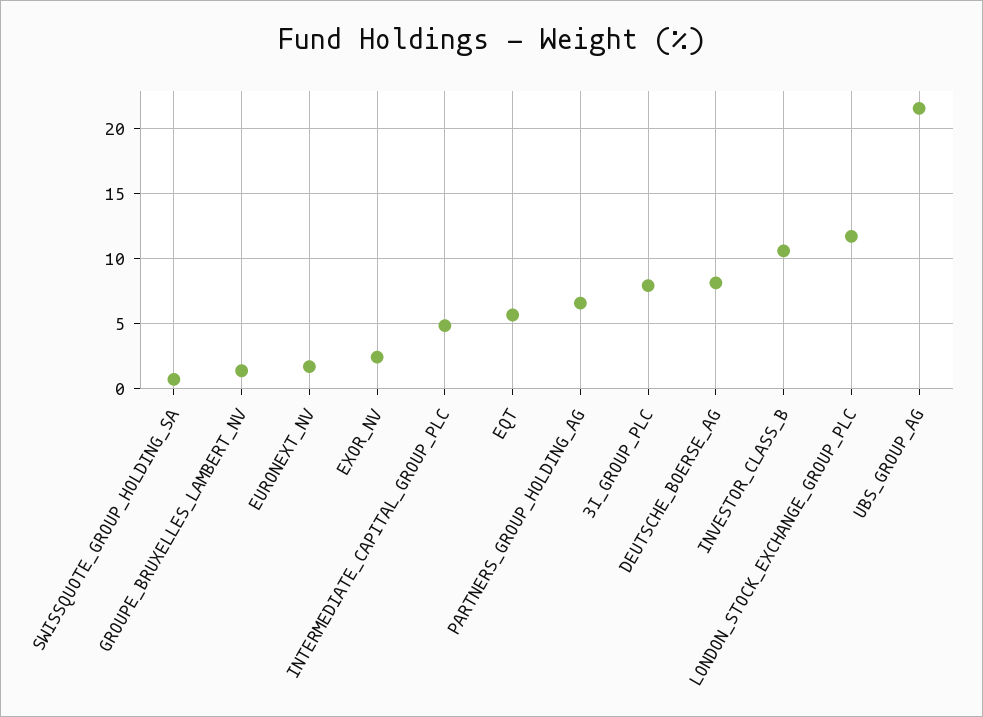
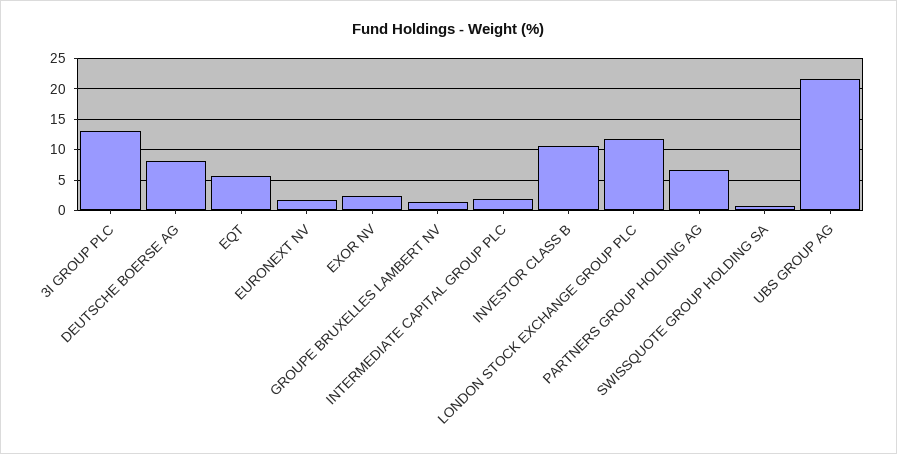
INTERMEDIATE_CAPITAL_GROUP_PLC: 5 -> 2
3I_GROUP_PLC: 8 -> 13

